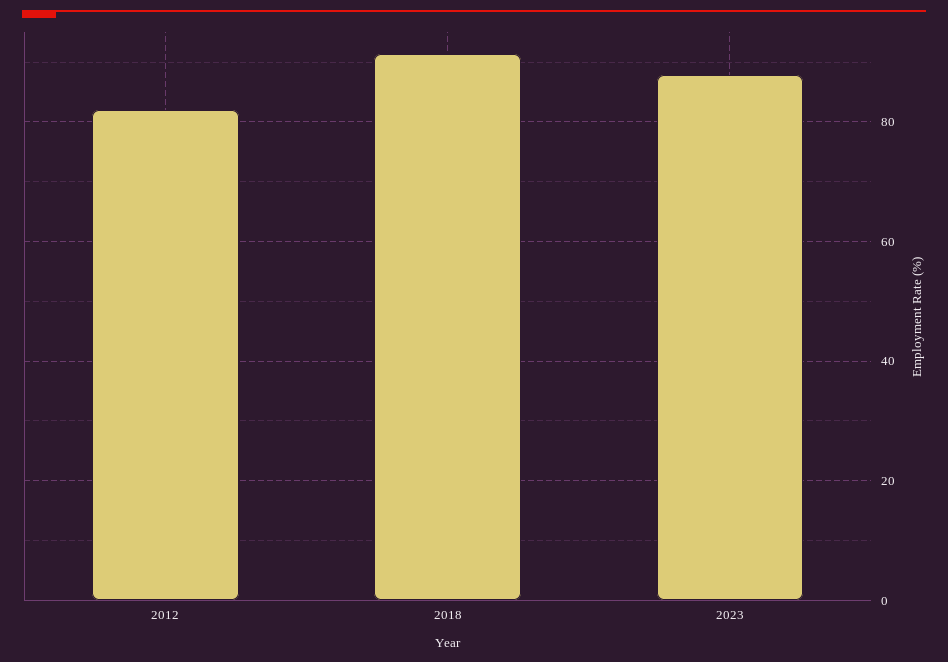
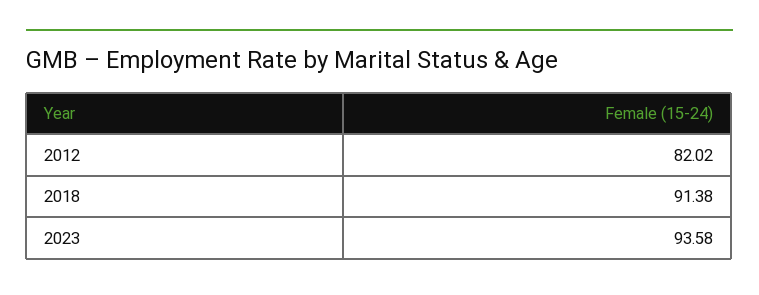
2023: 88 -> 93.58

